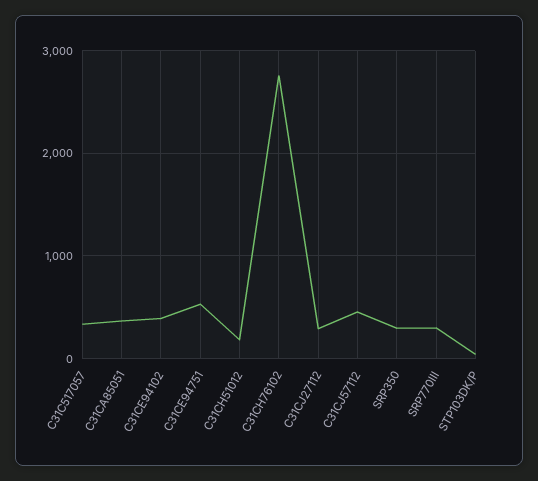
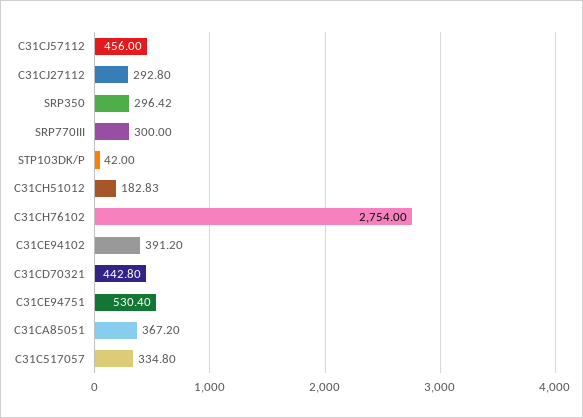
C31CD70321: none -> 442.8

